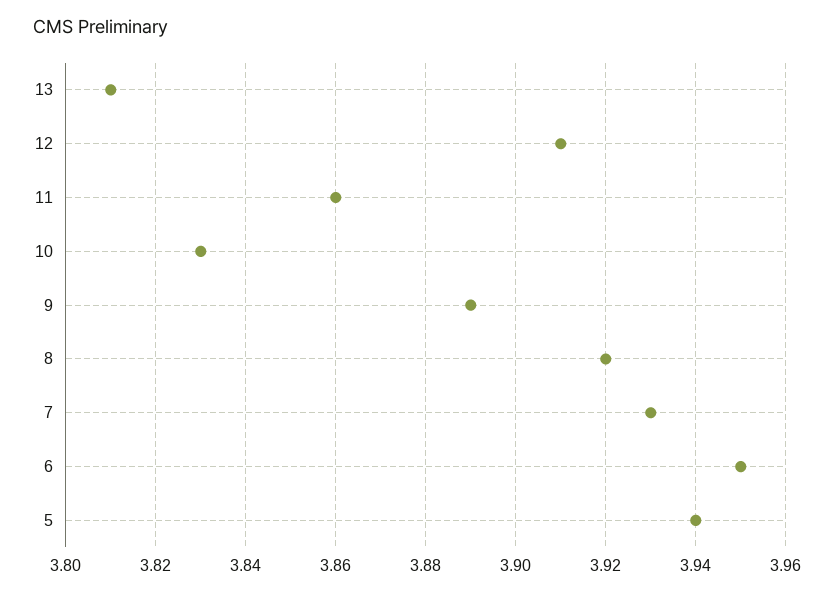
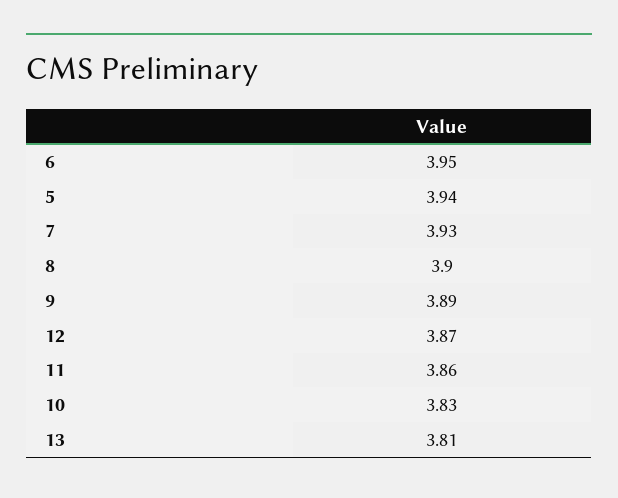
12: 3.91 -> 3.87
8: 3.92 -> 3.9

